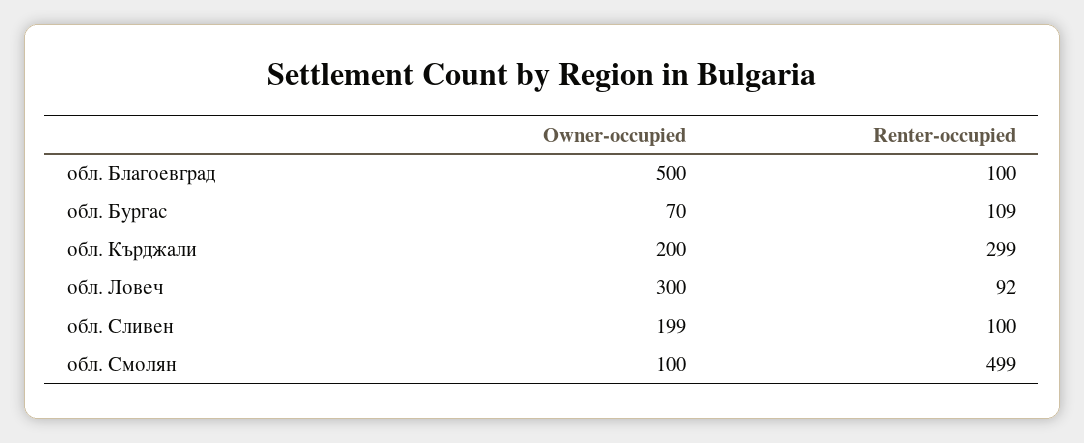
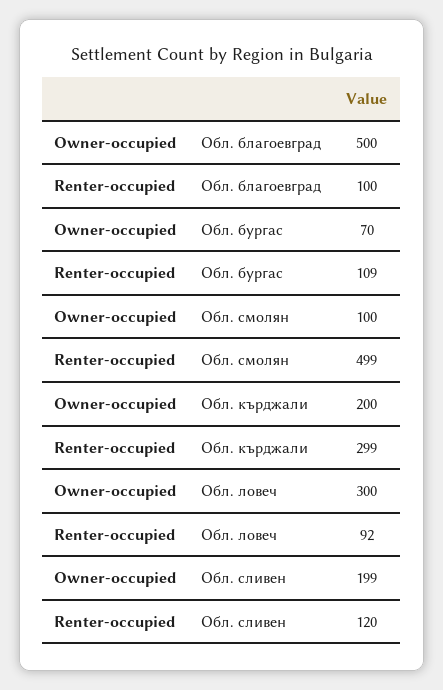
Renter-occupied, обл. Сливен: 100 -> 120

